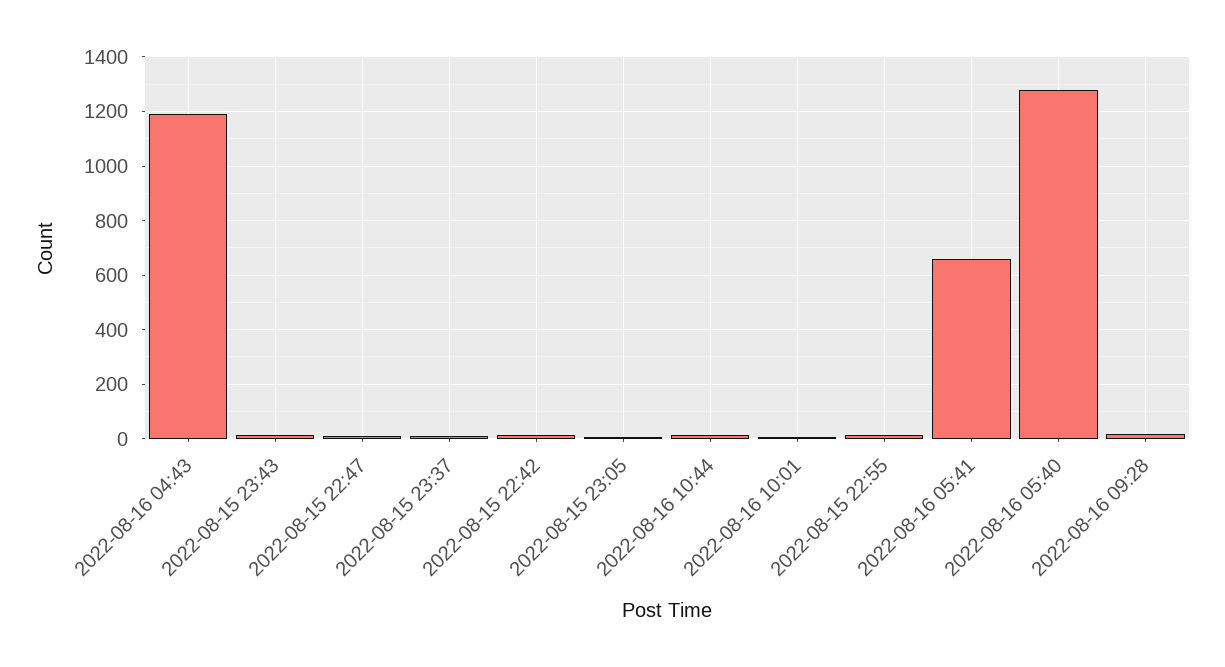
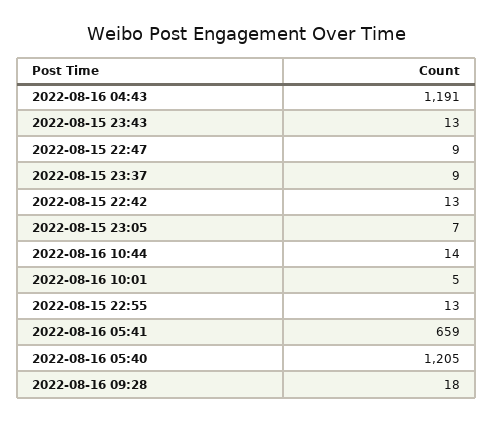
2022-08-16 05:40: 1275 -> 1205

